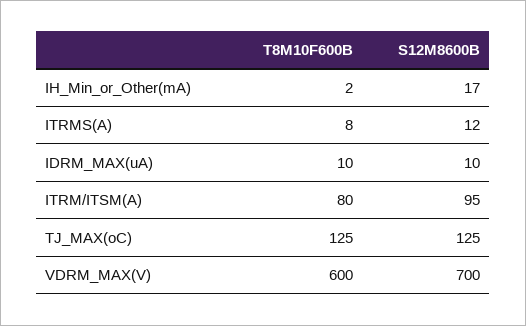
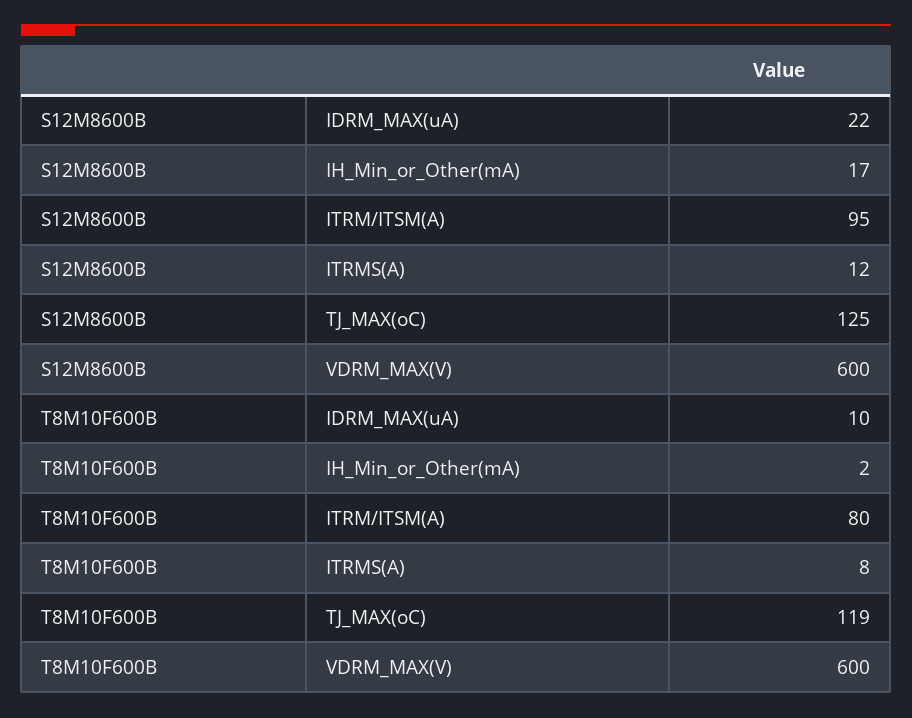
S12M8600B, IDRM_MAX(uA): 10 -> 22
T8M10F600B, TJ_MAX(oC): 125 -> 119
S12M8600B, VDRM_MAX(V): 700 -> 600

